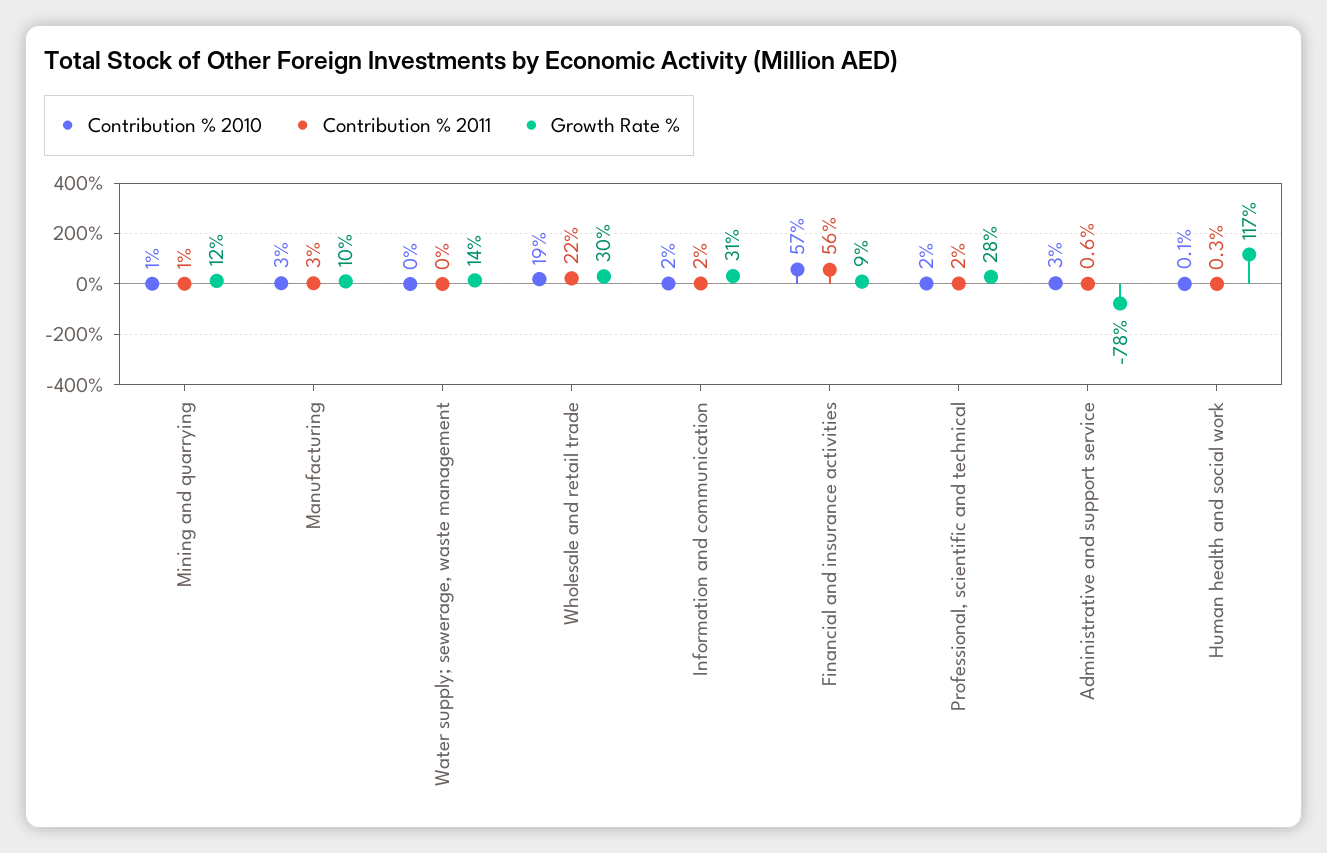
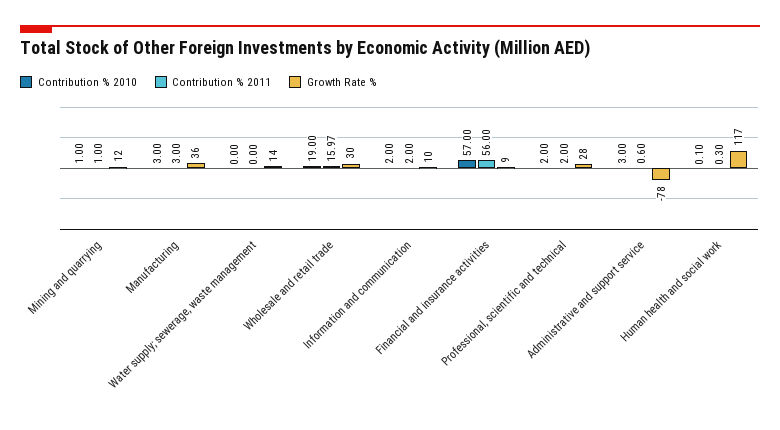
Growth Rate %, Manufacturing: 10 -> 36
Contribution % 2011, Wholesale and retail trade: 22 -> 15.97
Growth Rate %, Information and communication: 31 -> 10

